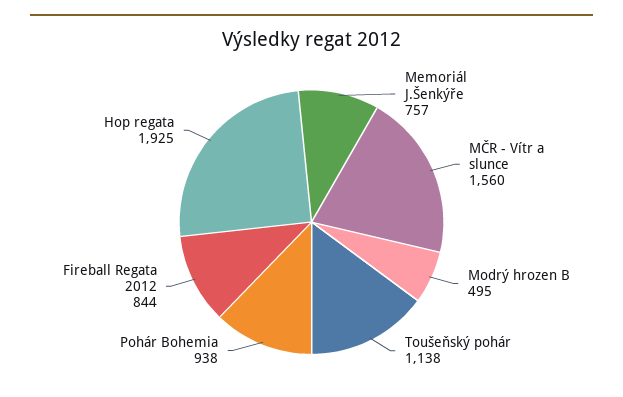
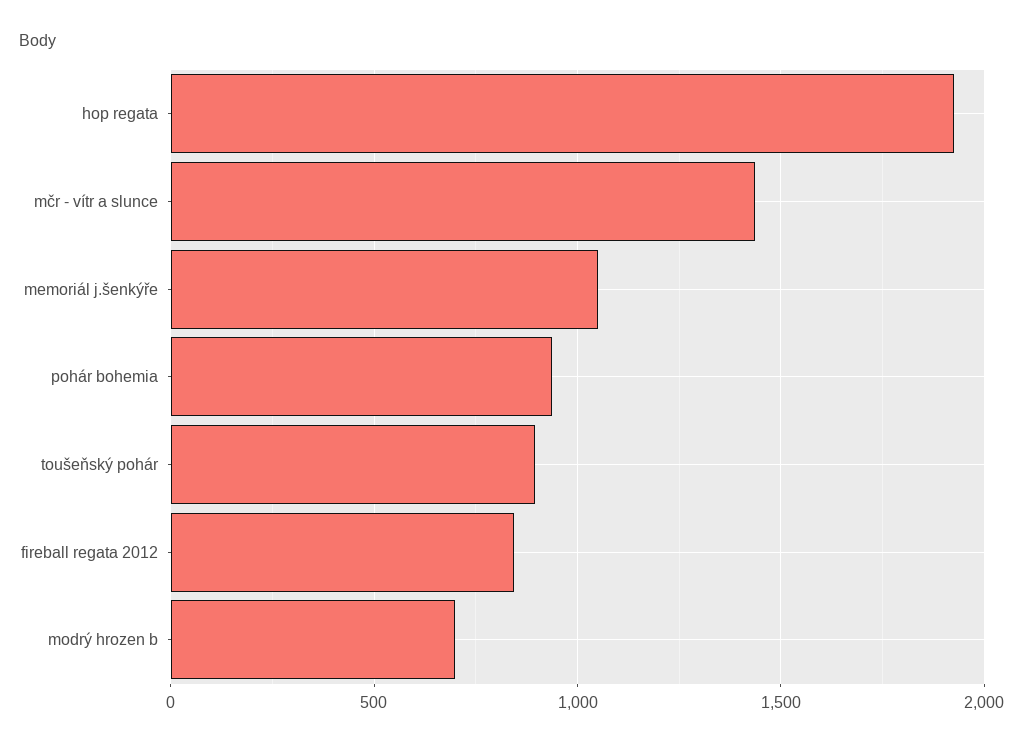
Memoriál J.Šenkýře: 757 -> 1050
MČR - Vítr a slunce: 1560 -> 1450
Modrý hrozen B: 495 -> 700
Toušeňský pohár: 1138 -> 900

